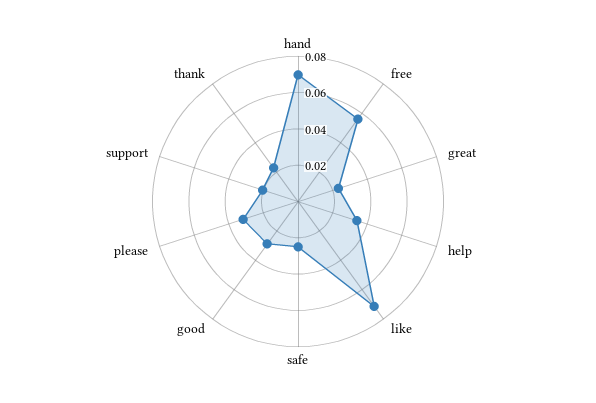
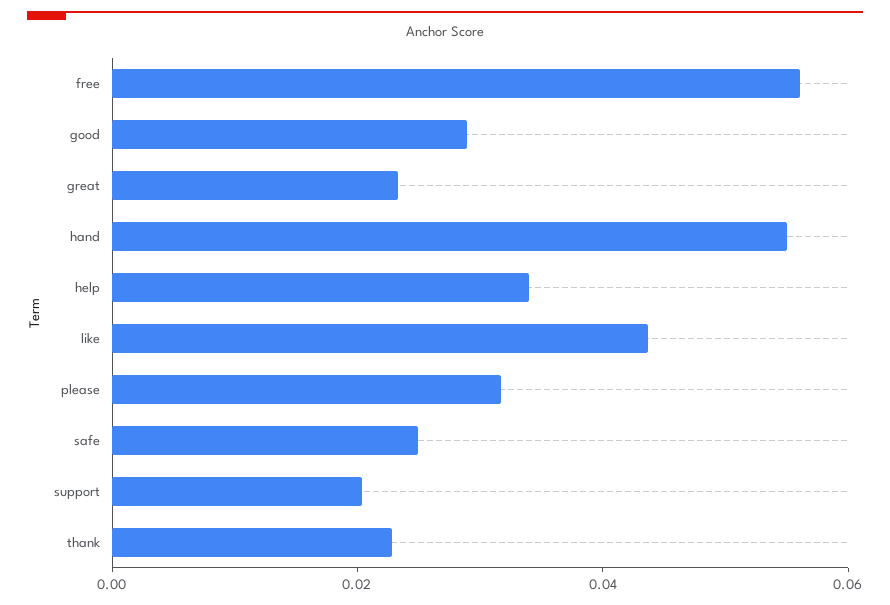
hand: 0.07 -> 0.055
like: 0.07 -> 0.045

